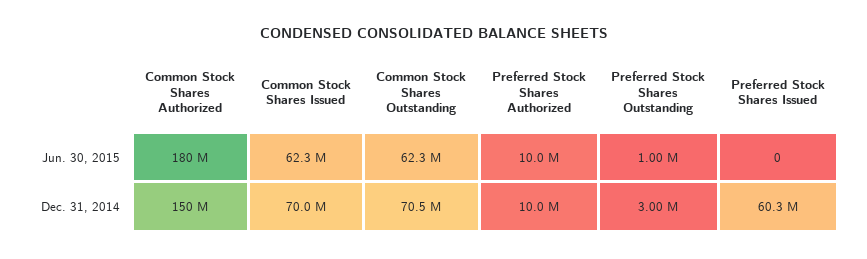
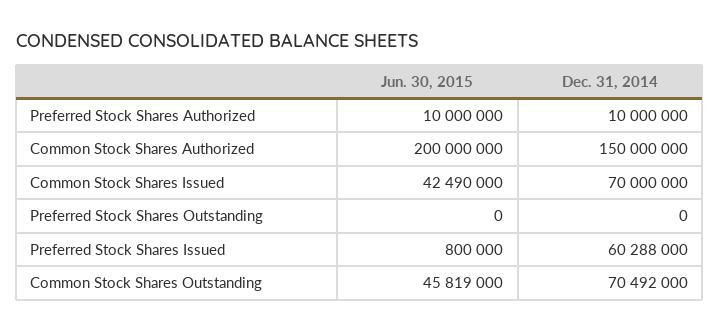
Common Stock Shares Authorized, Jun. 30, 2015: 180000000 -> 200000000
Common Stock Shares Issued, Jun. 30, 2015: 62300000 -> 42490000
Common Stock Shares Outstanding, Jun. 30, 2015: 62300000 -> 45819000
Preferred Stock Shares Outstanding, Jun. 30, 2015: 1000000 -> 0
Preferred Stock Shares Issued, Jun. 30, 2015: 0 -> 800000
Preferred Stock Shares Outstanding, Dec. 31, 2014: 3000000 -> 0

